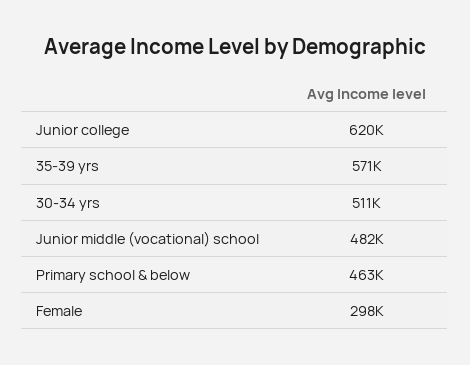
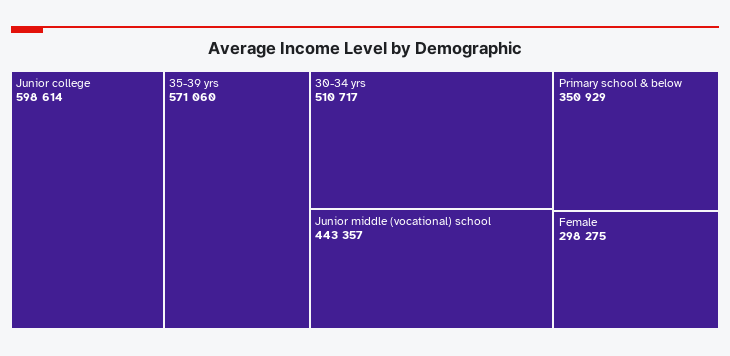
Junior college: 620000 -> 598614
Junior middle (vocational) school: 482000 -> 443357
Primary school & below: 463000 -> 350929

